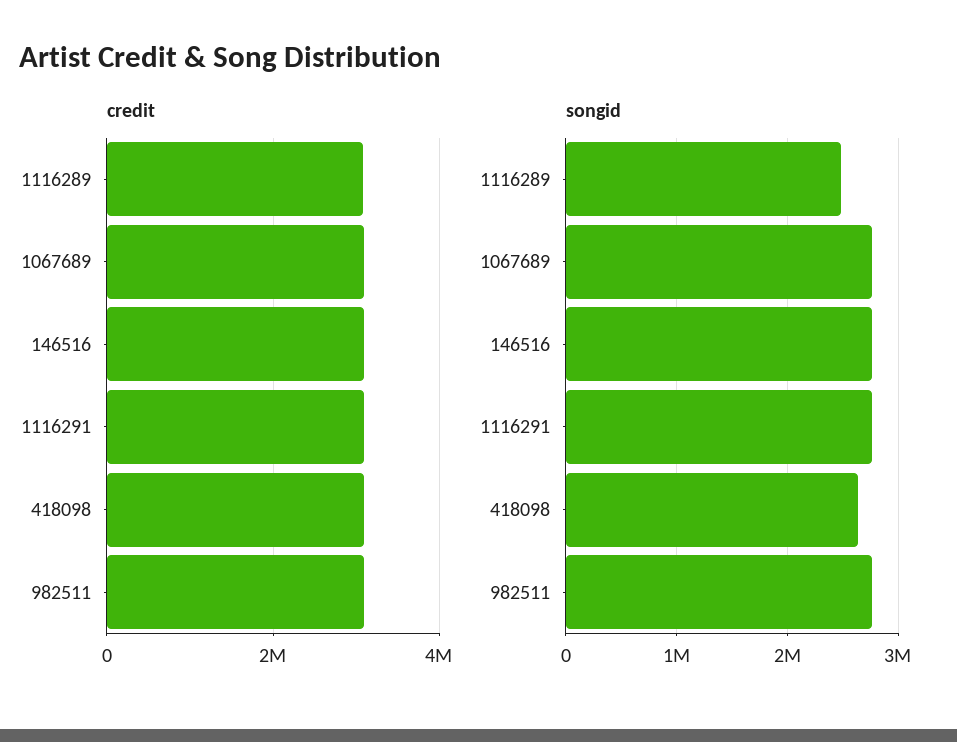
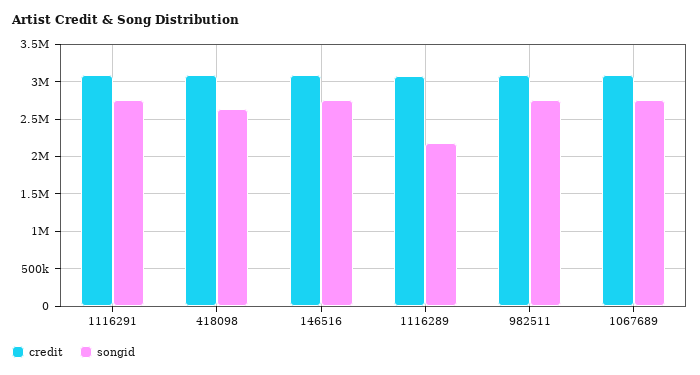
songid, 1116289: 2500000 -> 2200000

